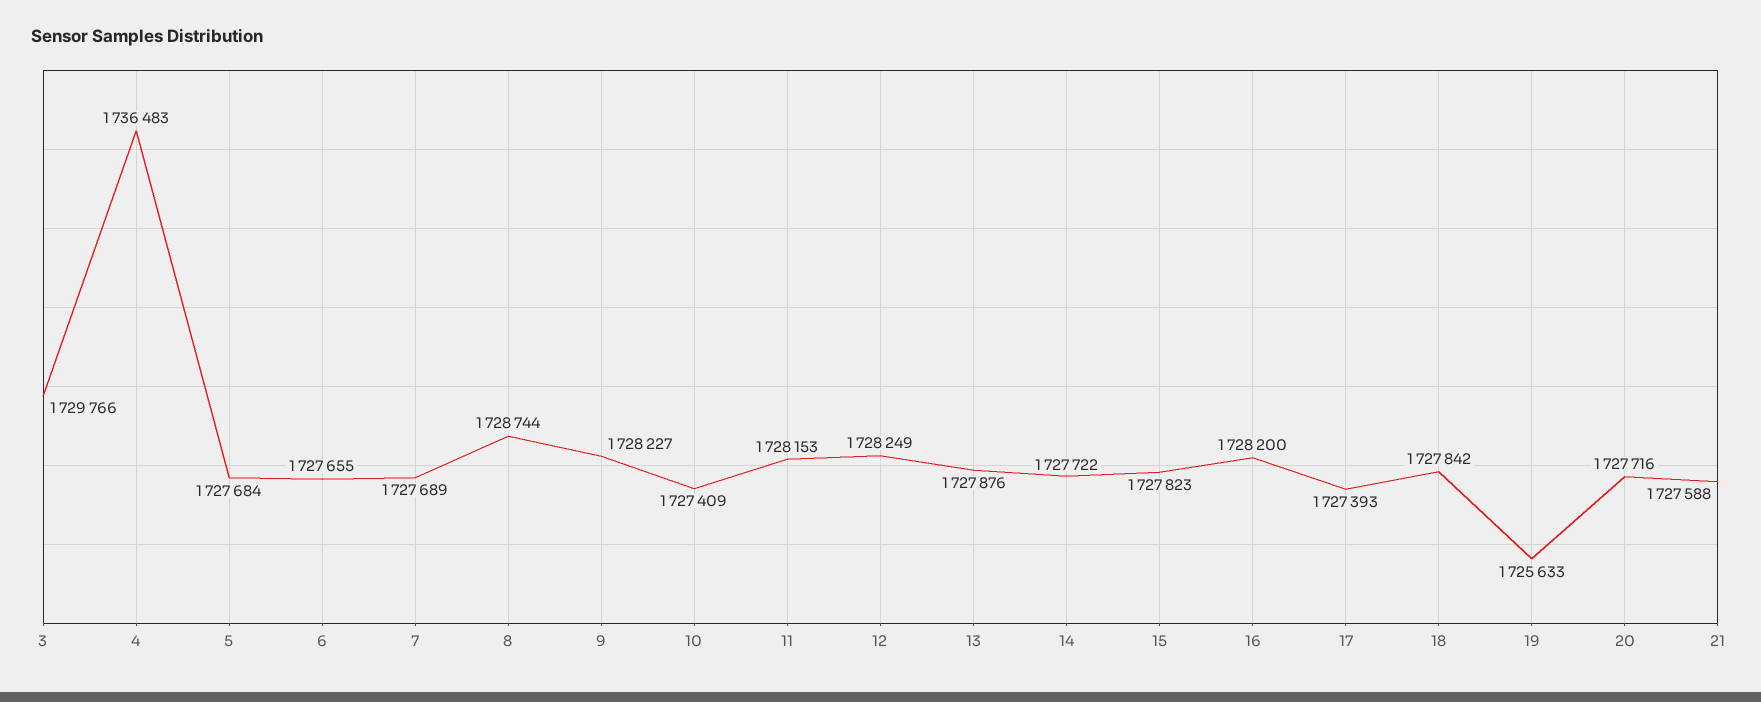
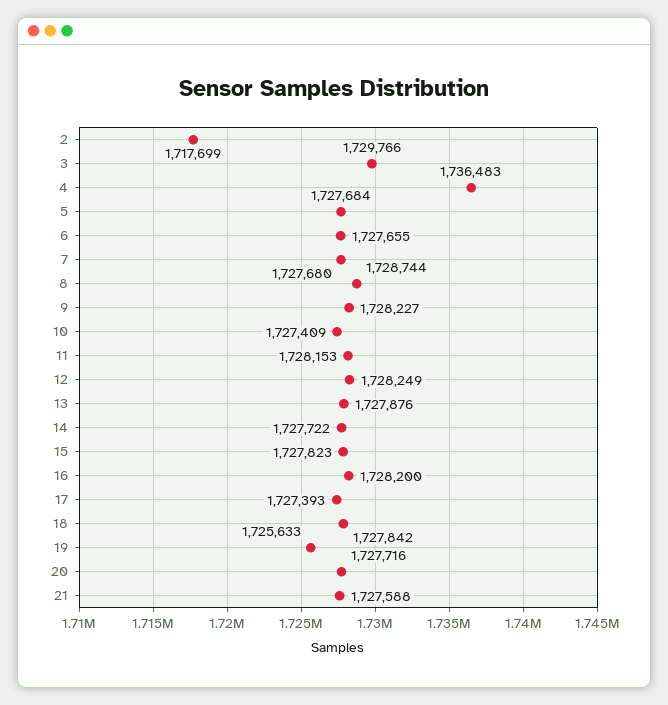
7: 1727689 -> 1727680
2: none -> 1717699

